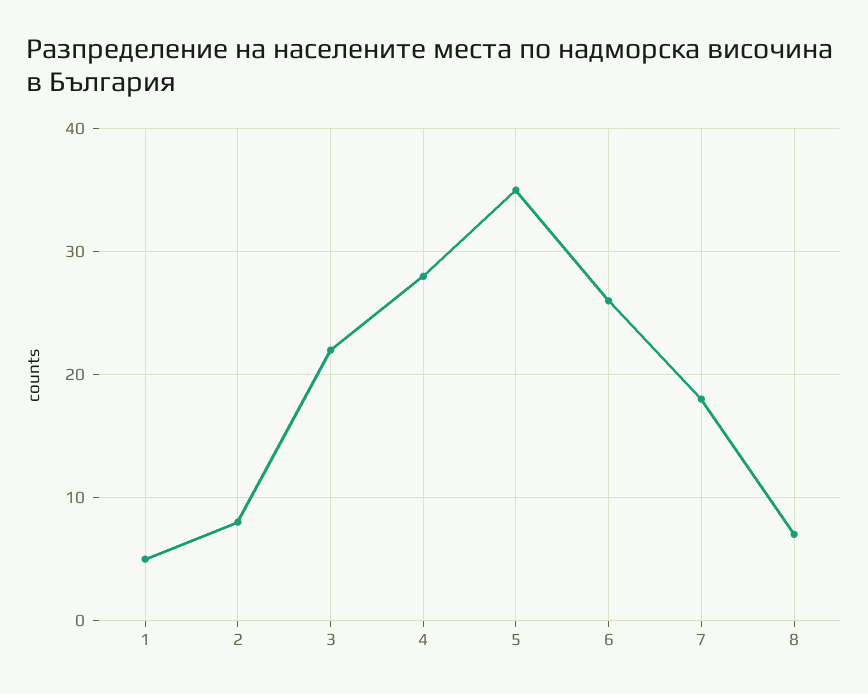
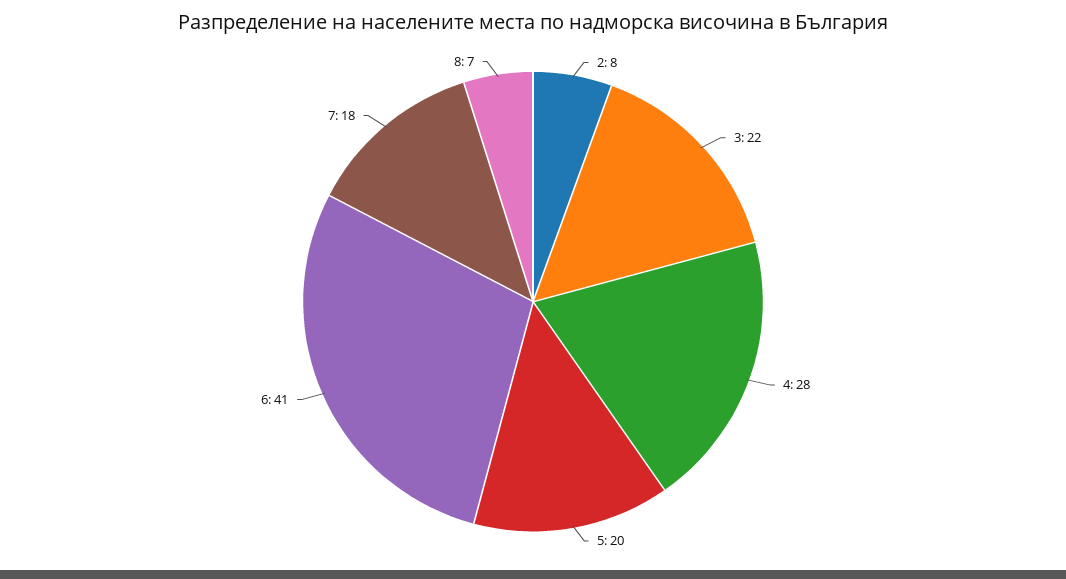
1: 5 -> none
5: 35 -> 20
6: 26 -> 41

